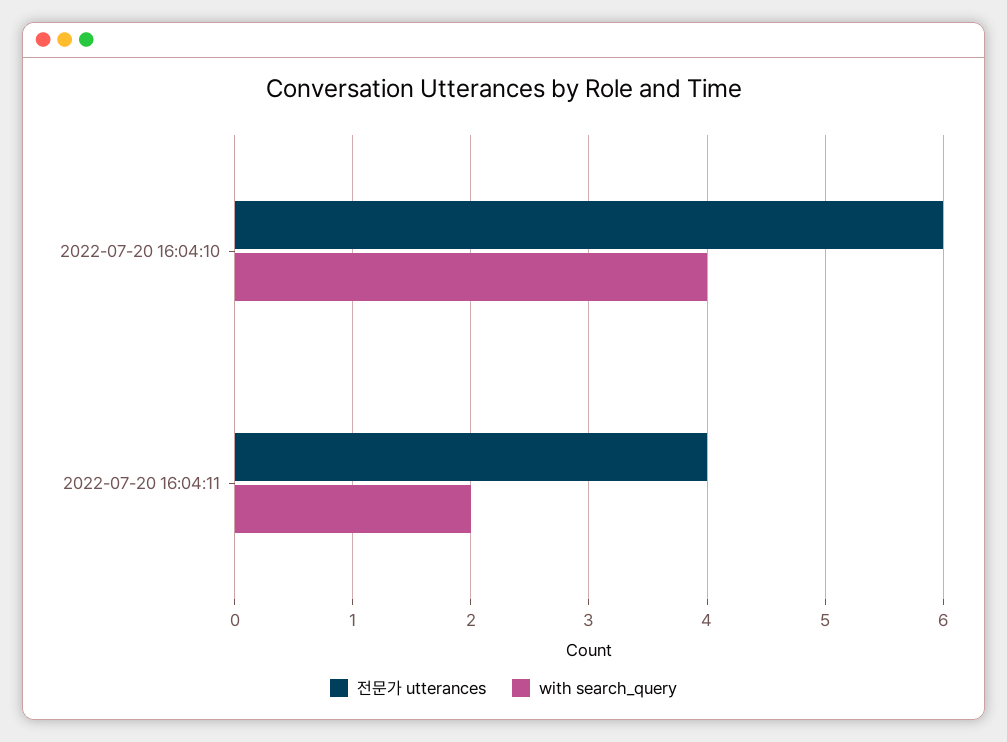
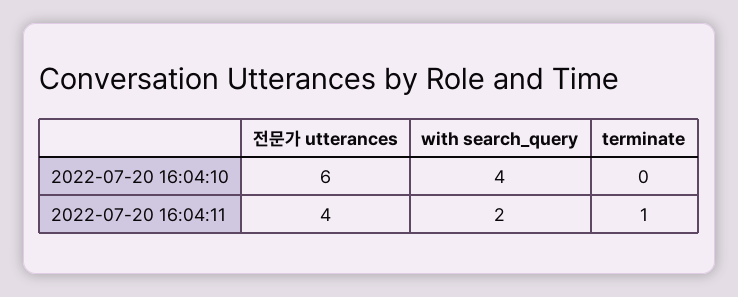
terminate, 2022-07-20 16:04:10: none -> 0
terminate, 2022-07-20 16:04:11: none -> 1

